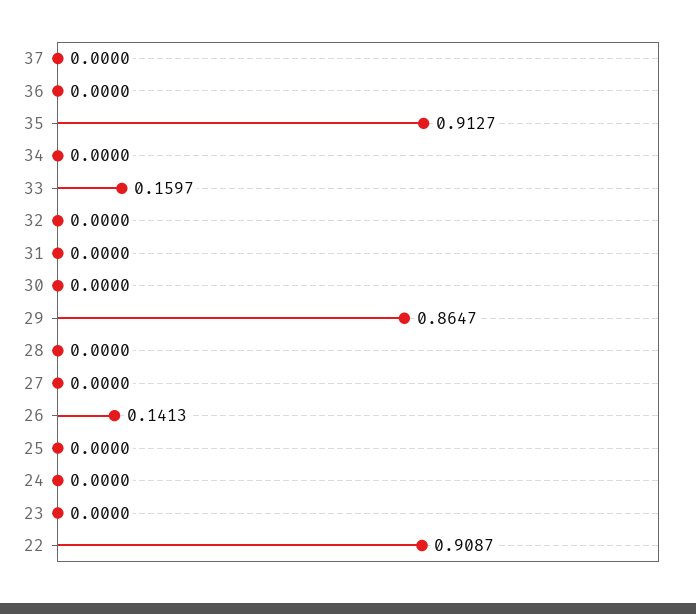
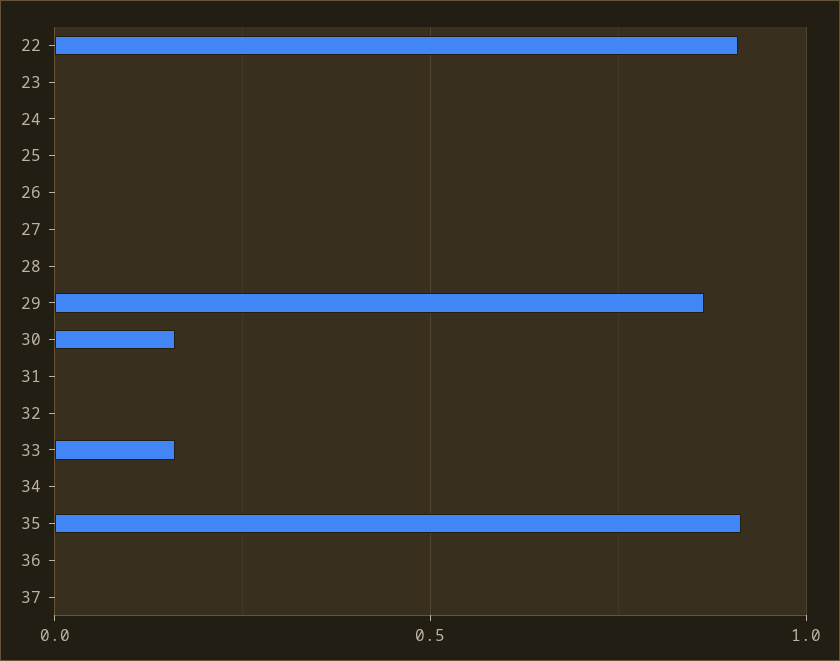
30: 0 -> 0.15
26: 0.1413 -> 0

